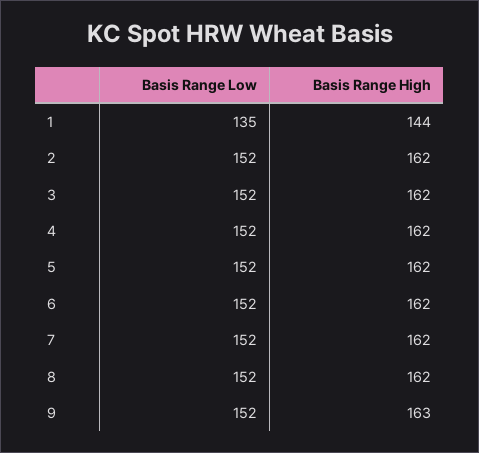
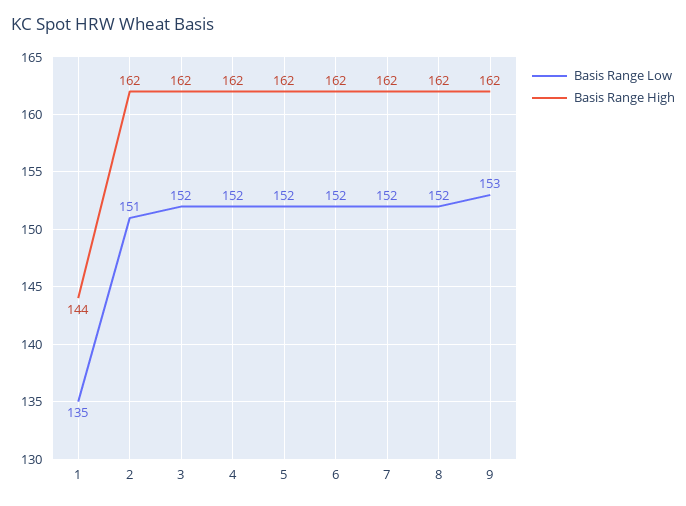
Basis Range Low, 2: 152 -> 151
Basis Range Low, 9: 152 -> 153
Basis Range High, 9: 163 -> 162

